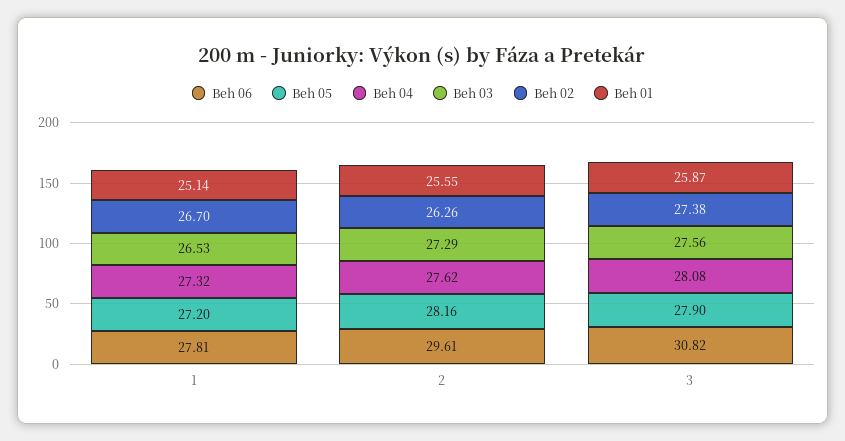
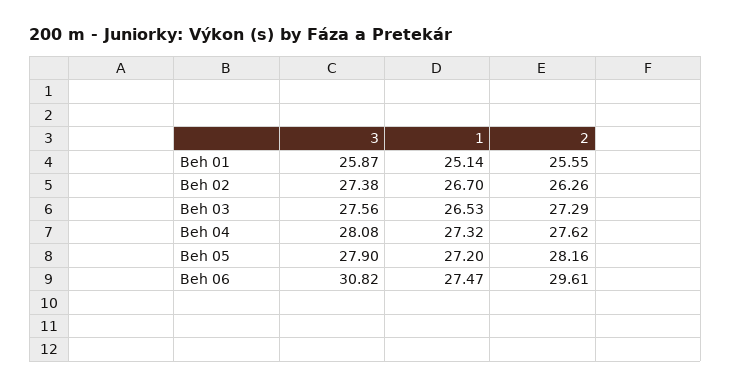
Beh 06, 1: 27.81 -> 27.47

